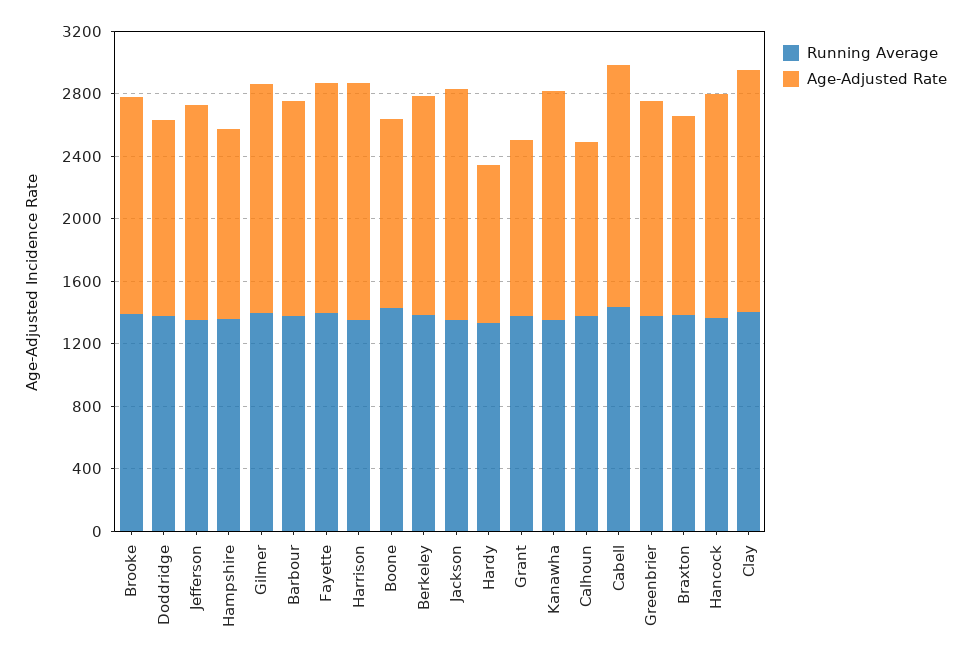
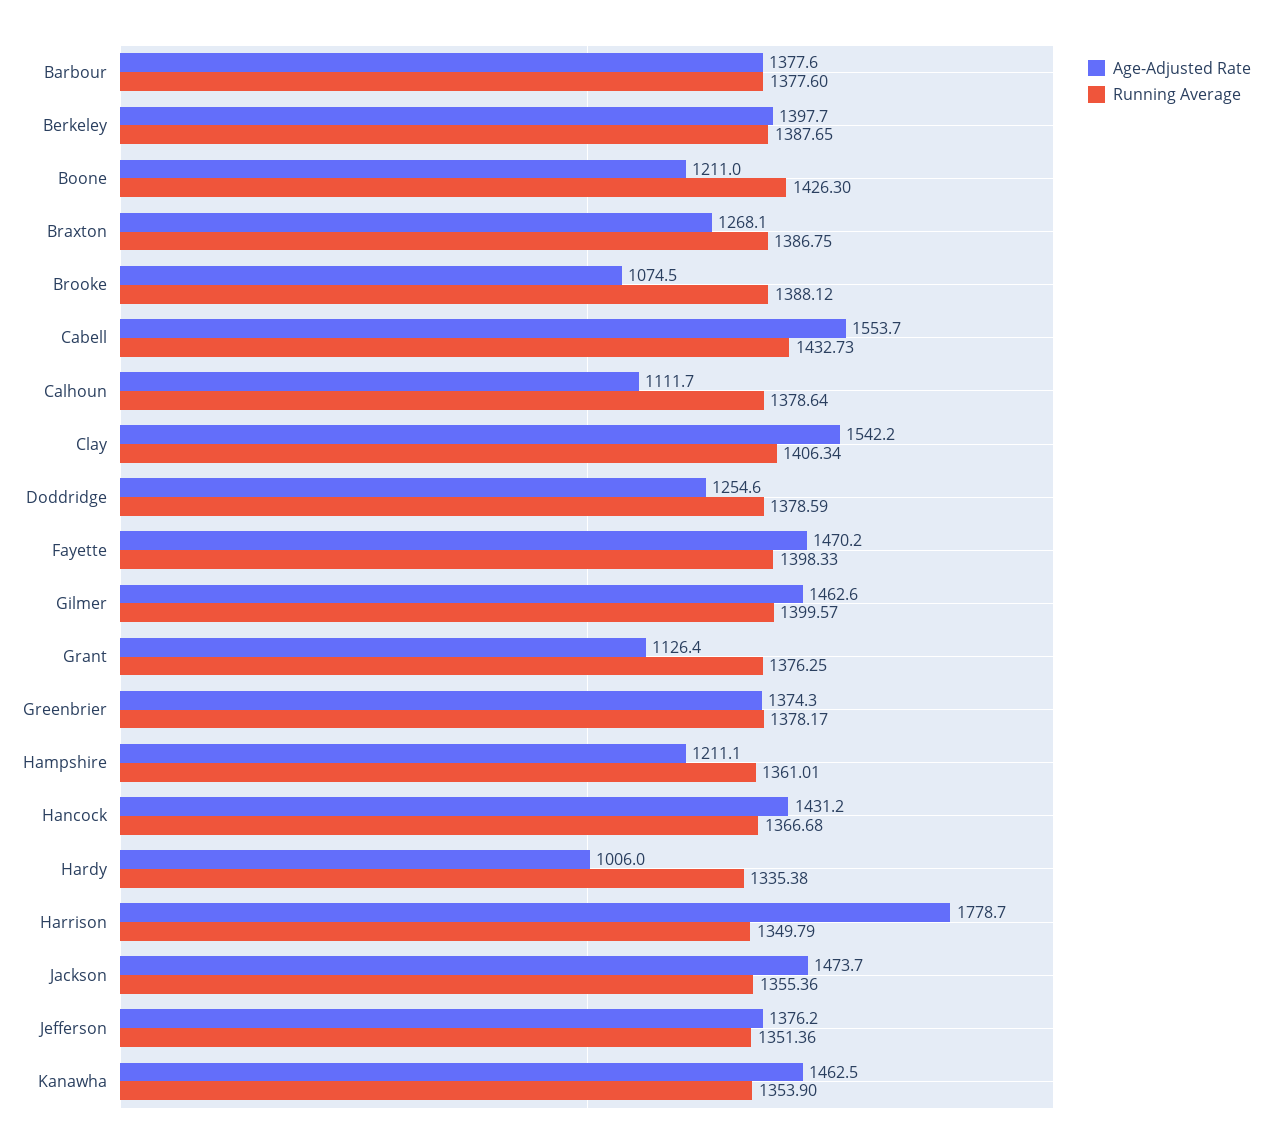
Age-Adjusted Rate, Brooke: 1400 -> 1074.5
Age-Adjusted Rate, Harrison: 1500 -> 1778.7

